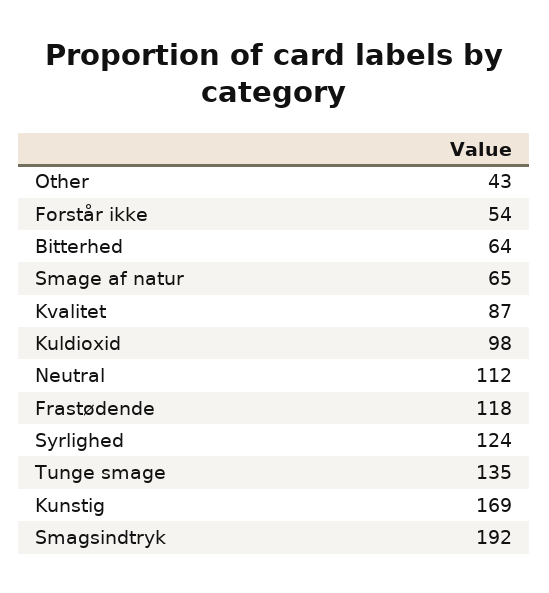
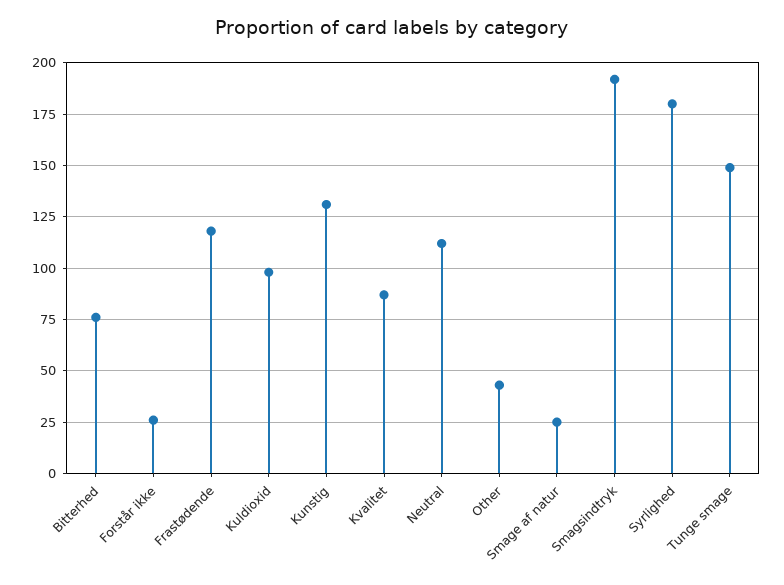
Forstår ikke: 54 -> 25
Bitterhed: 64 -> 75
Smage af natur: 65 -> 25
Syrlighed: 124 -> 180
Tunge smage: 135 -> 150
Kunstig: 169 -> 130

